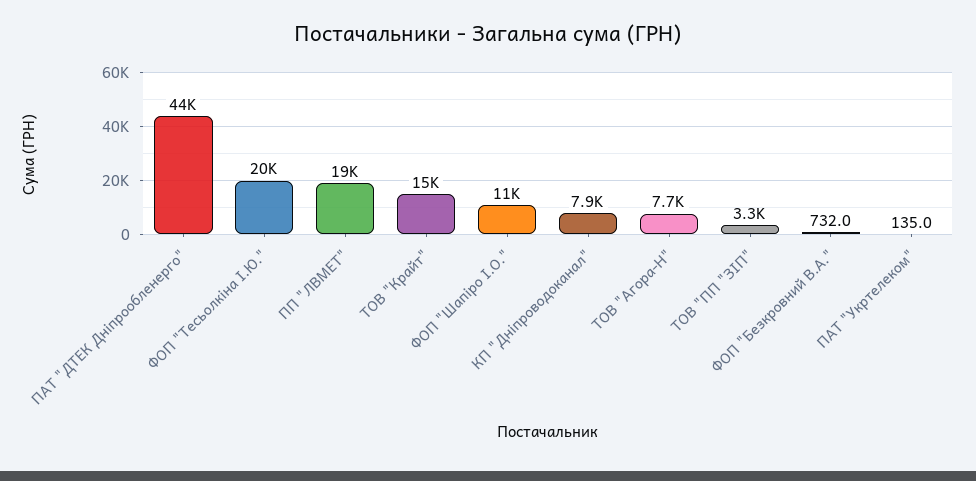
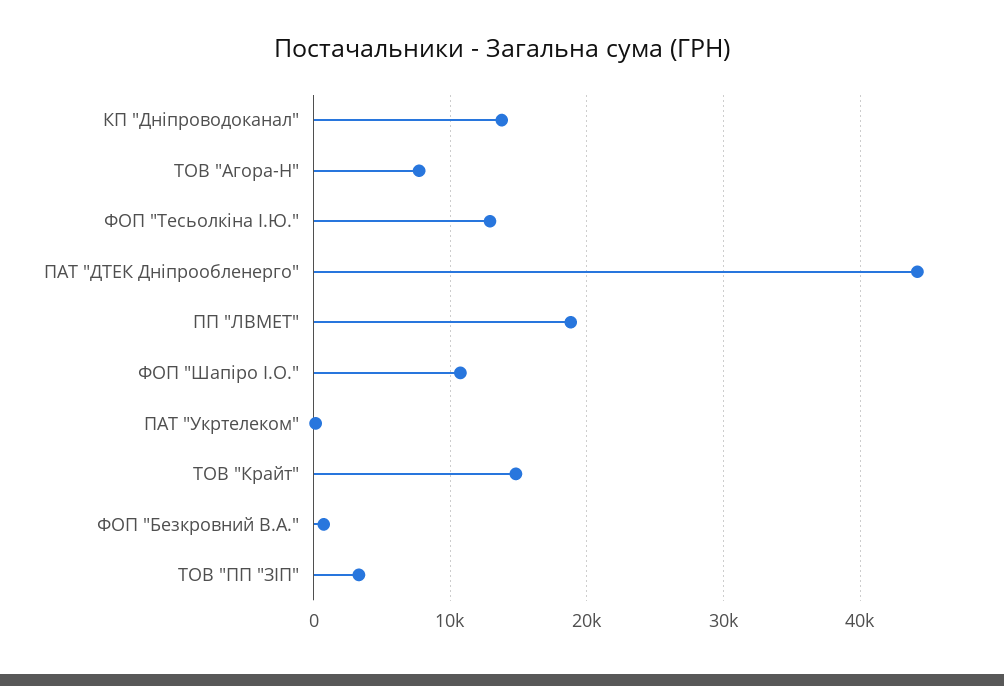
ФОП "Тесьолкіна І.Ю.": 20000 -> 13000
КП "Дніпроводоканал": 7900 -> 14000

